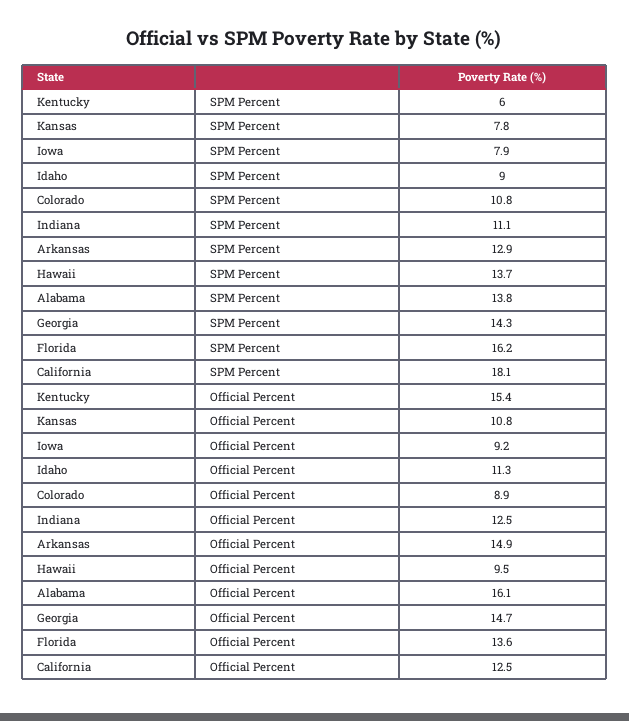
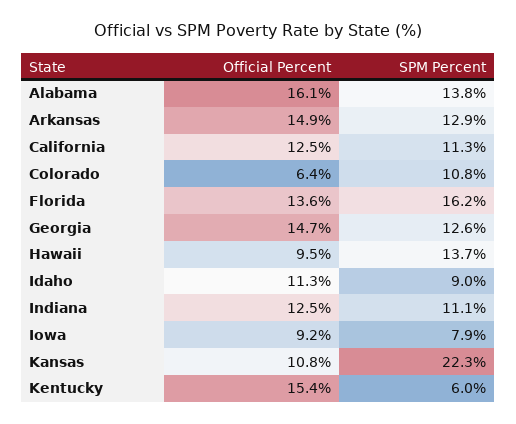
Kansas, SPM Percent: 7.8 -> 22.3
Georgia, SPM Percent: 14.3 -> 12.6
California, SPM Percent: 18.1 -> 11.3
Colorado, Official Percent: 8.9 -> 6.4

